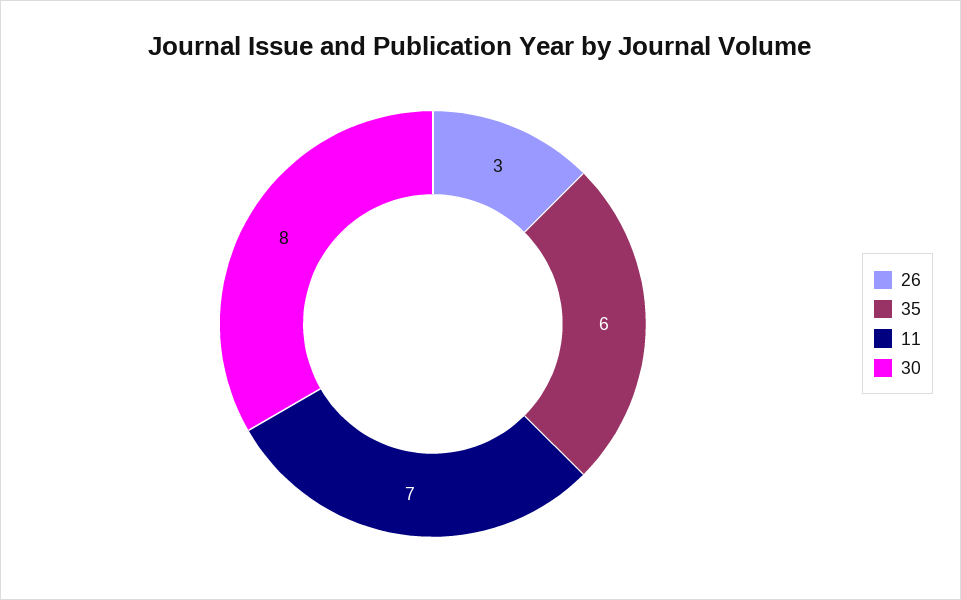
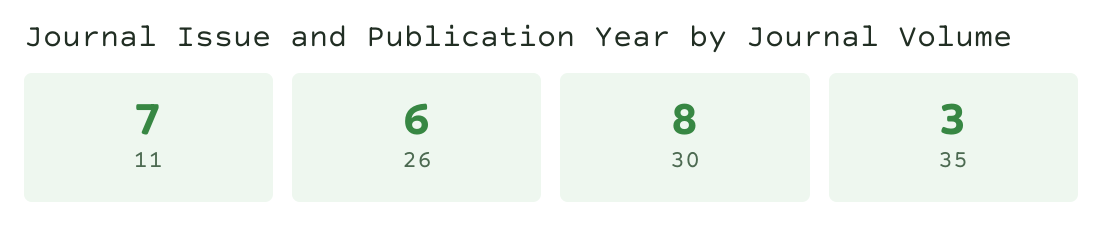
26: 3 -> 6
35: 6 -> 3

